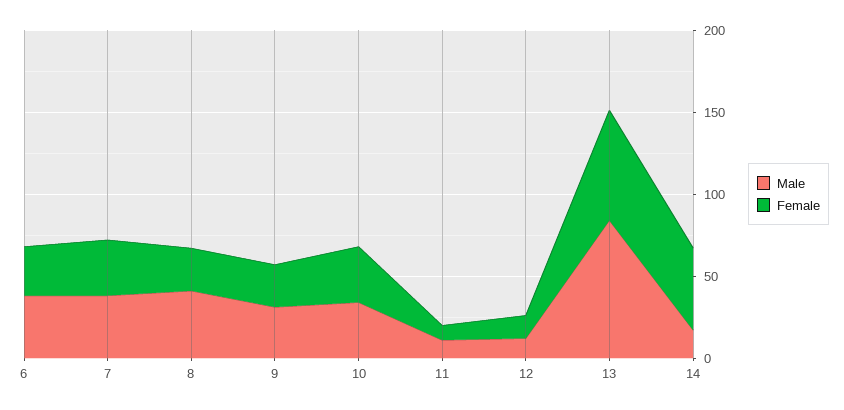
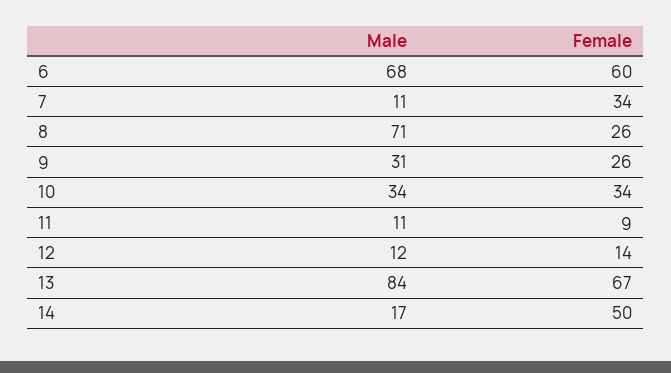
Male, 6: 40 -> 68
Female, 6: 30 -> 60
Male, 7: 40 -> 11
Male, 8: 40 -> 71

